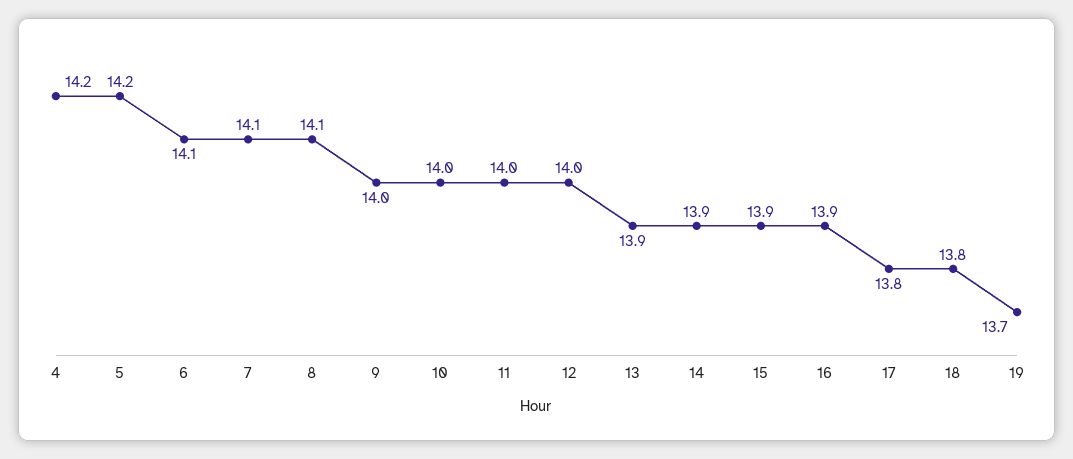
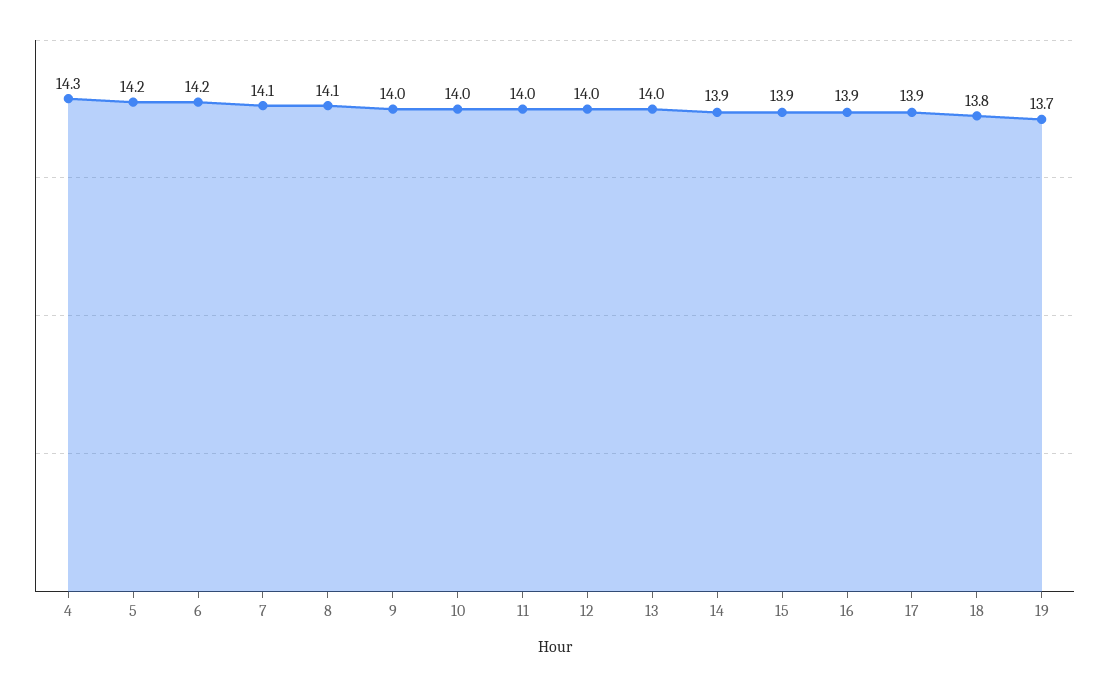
4: 14.2 -> 14.3
6: 14.1 -> 14.2
13: 13.9 -> 14
17: 13.8 -> 13.9

